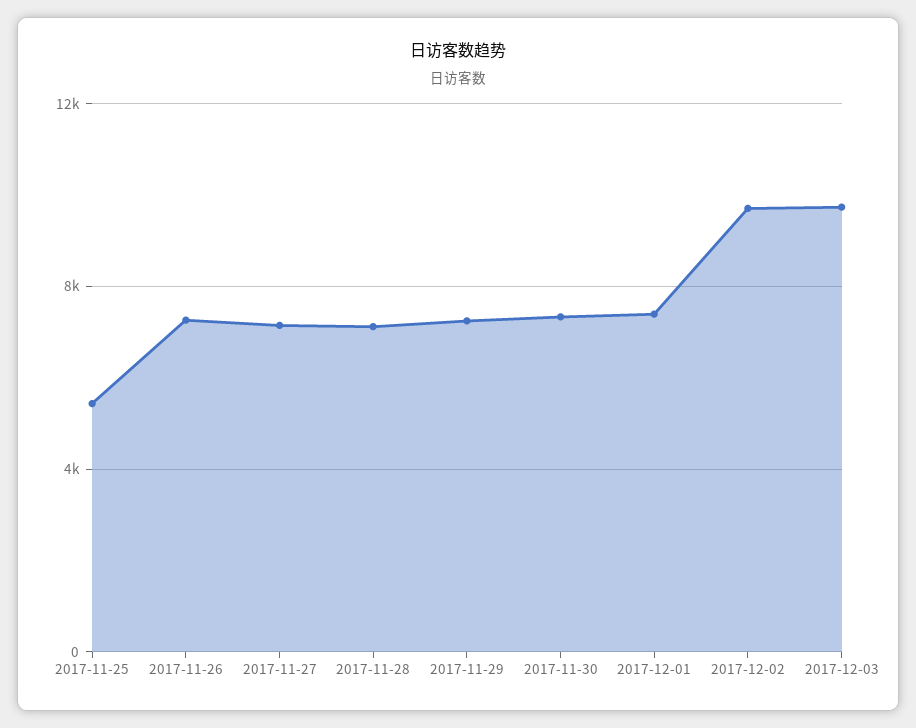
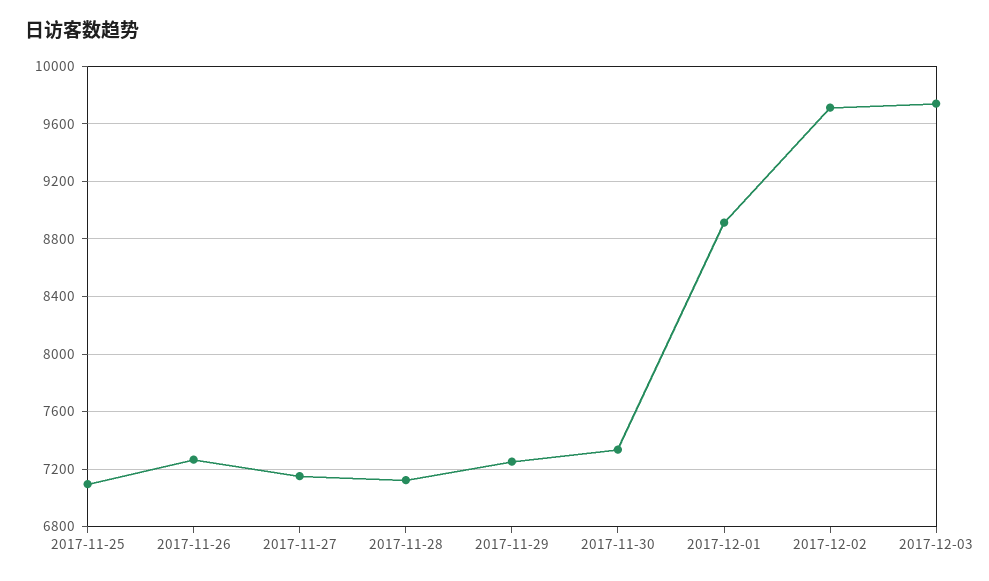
2017-11-25: 5500 -> 7100
2017-12-01: 7500 -> 8900

